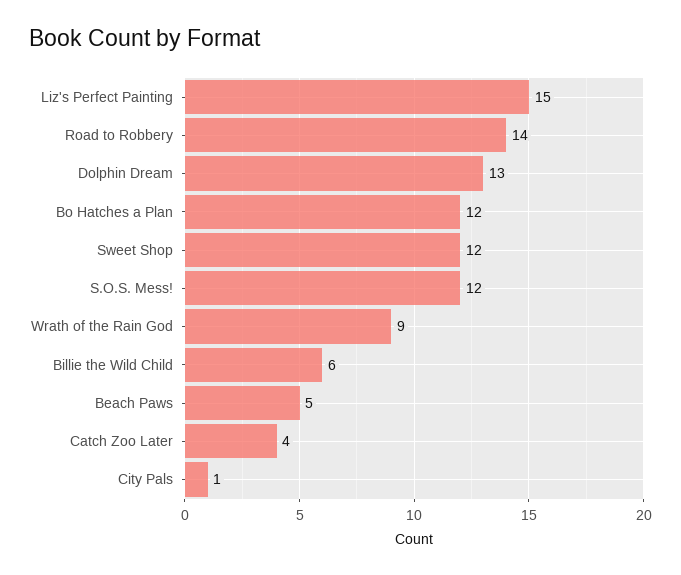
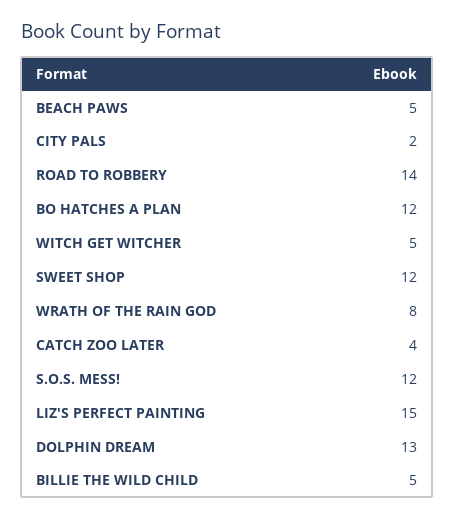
Wrath of the Rain God: 9 -> 8
Billie the Wild Child: 6 -> 5
City Pals: 1 -> 2
WITCH GET WITCHER: none -> 5

